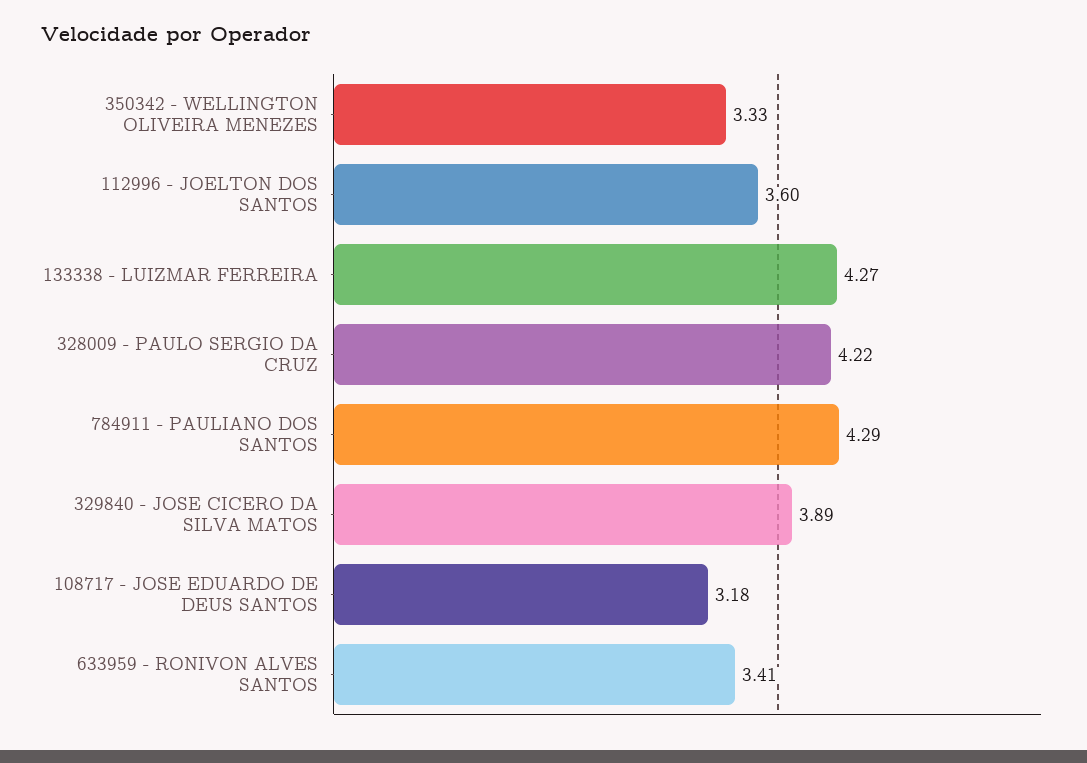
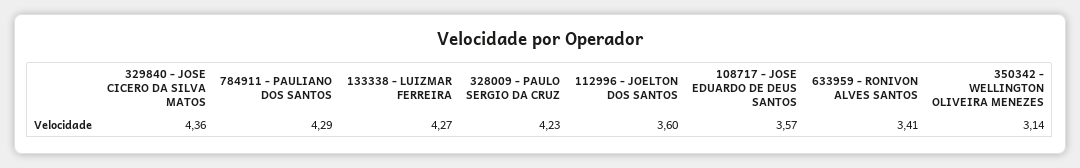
350342 - WELLINGTON OLIVEIRA MENEZES: 3.33 -> 3.14
328009 - PAULO SERGIO DA CRUZ: 4.22 -> 4.23
329840 - JOSE CICERO DA SILVA MATOS: 3.89 -> 4.36
108717 - JOSE EDUARDO DE DEUS SANTOS: 3.18 -> 3.57

